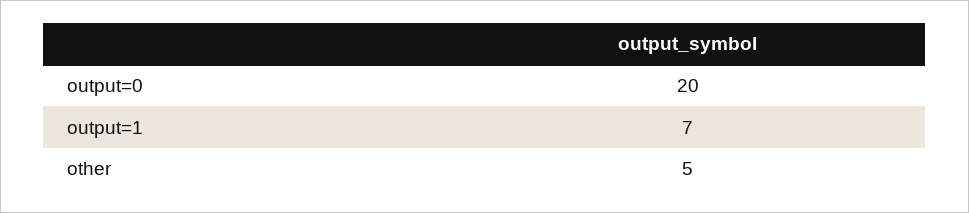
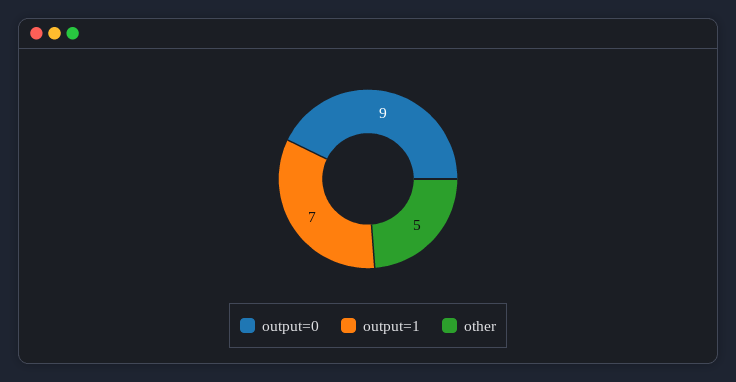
output=0: 20 -> 9

